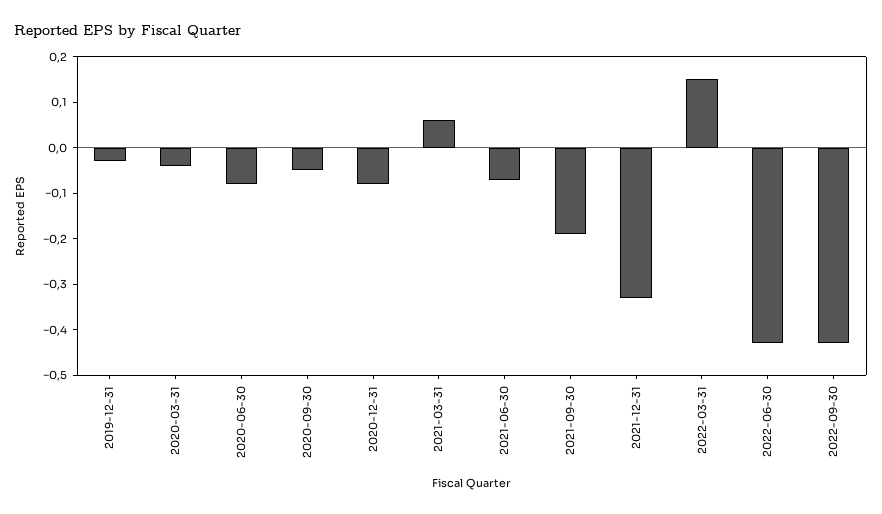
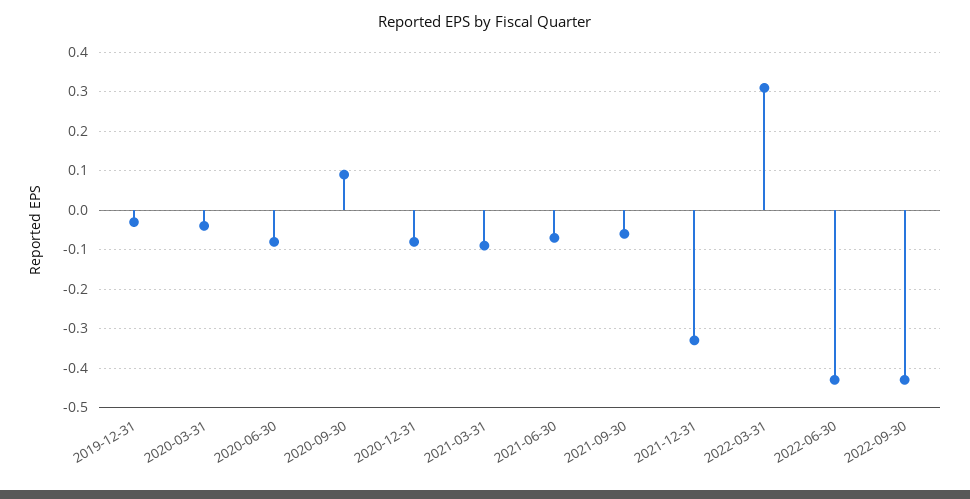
2020-09-30: -0.05 -> 0.1
2021-03-31: 0.05 -> -0.1
2021-09-30: -0.2 -> -0.05
2022-03-31: 0.15 -> 0.3

